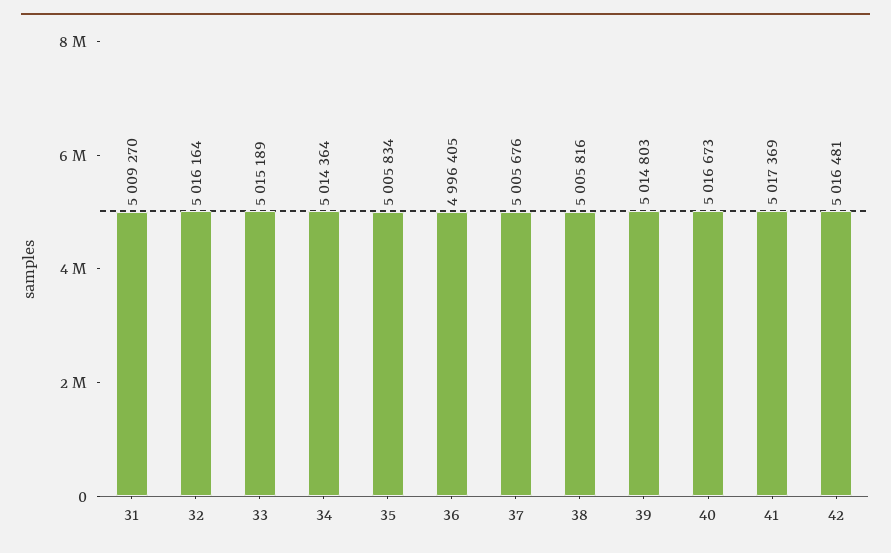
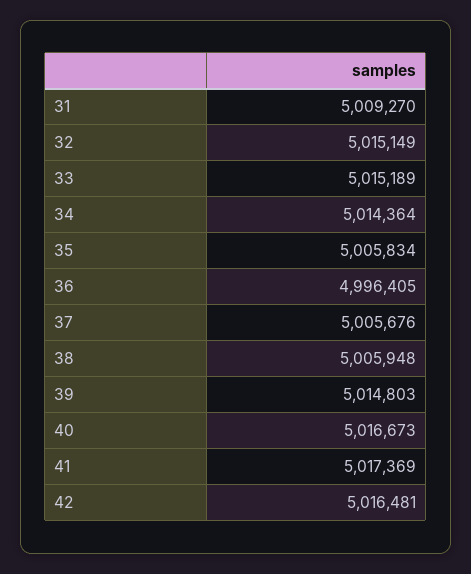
32: 5016164 -> 5015149
38: 5005816 -> 5005948

